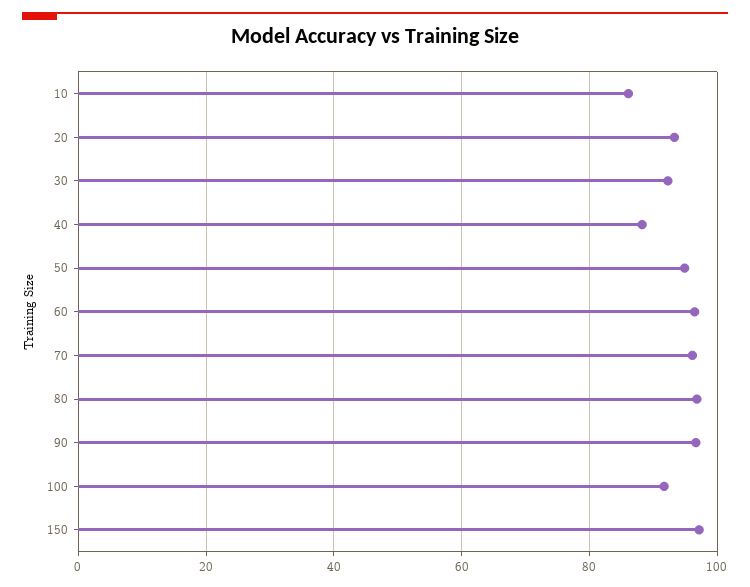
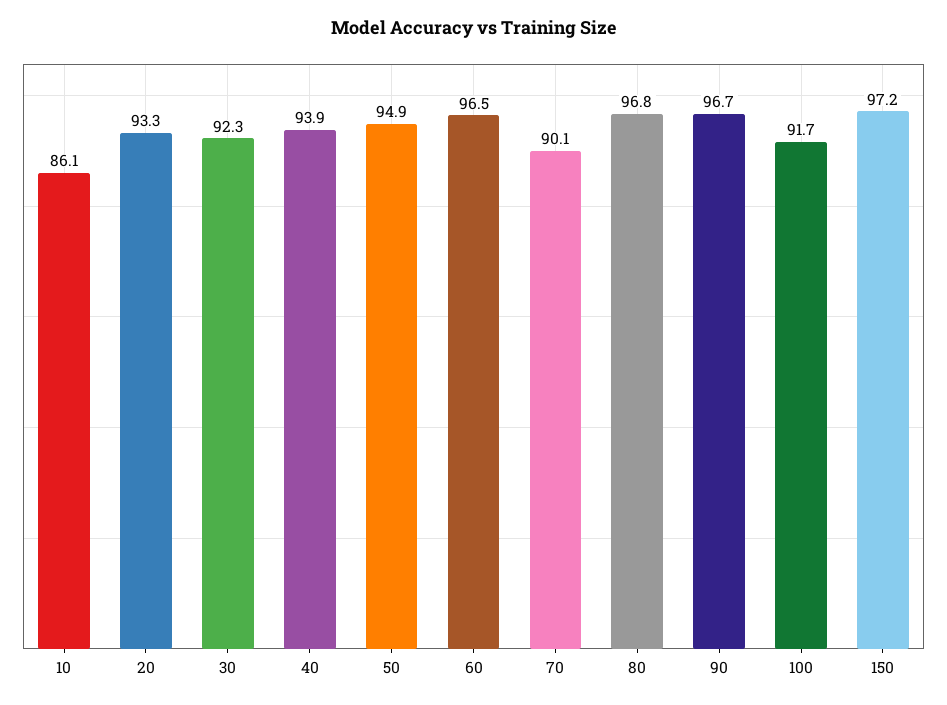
40: 88 -> 93.9
70: 96 -> 90.1

